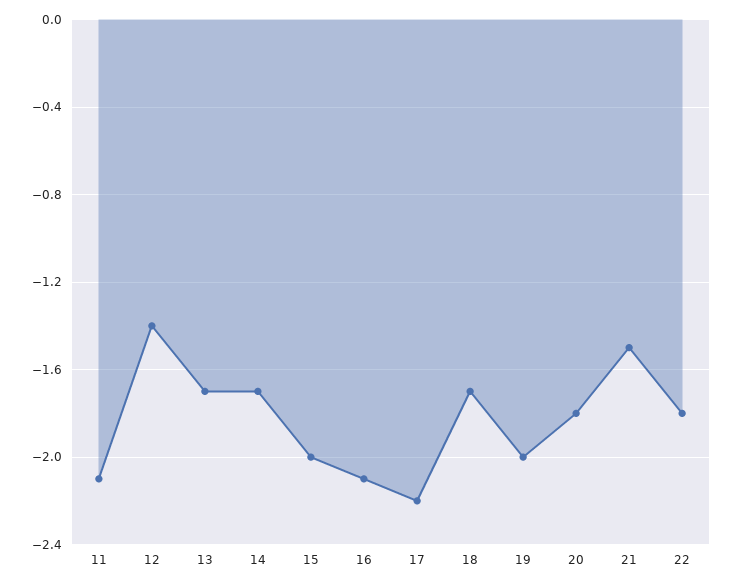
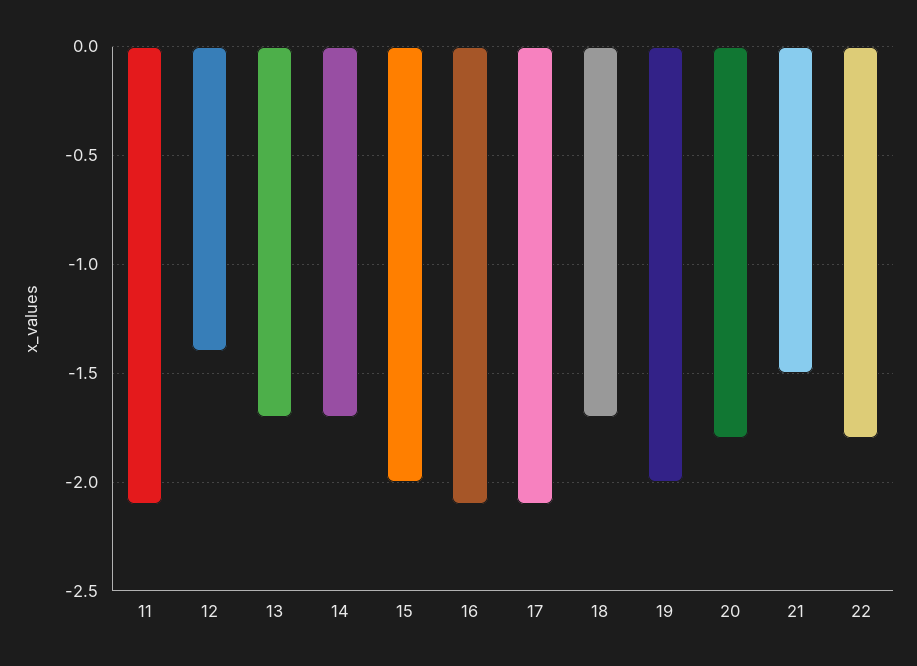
17: -2.2 -> -2.1

